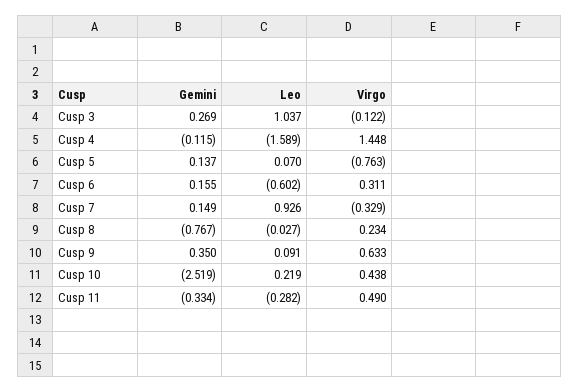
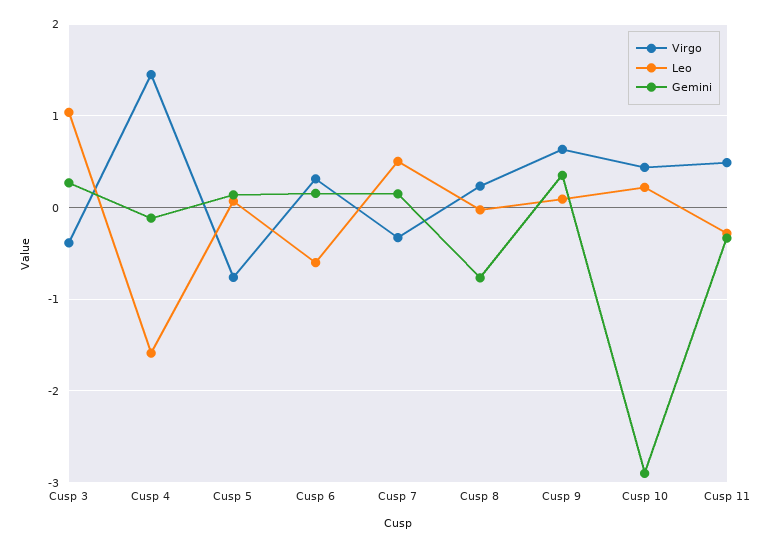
Virgo, Cusp 3: -0.122 -> -0.4
Leo, Cusp 7: 0.926 -> 0.5
Gemini, Cusp 10: -2.519 -> -2.9

